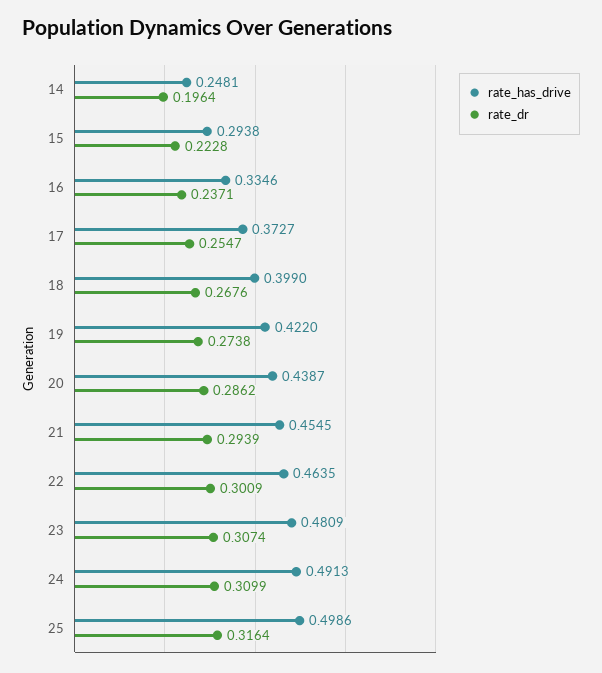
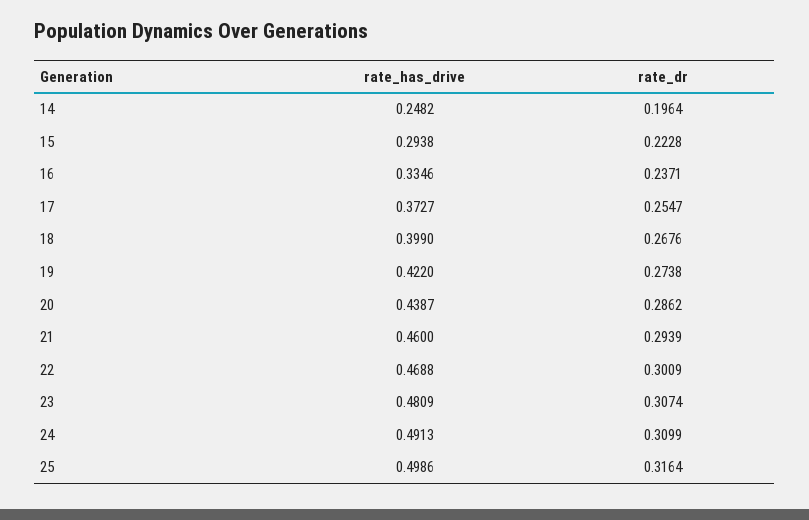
rate_has_drive, 14: 0.2481 -> 0.2482
rate_has_drive, 21: 0.4545 -> 0.46
rate_has_drive, 22: 0.4635 -> 0.4688

